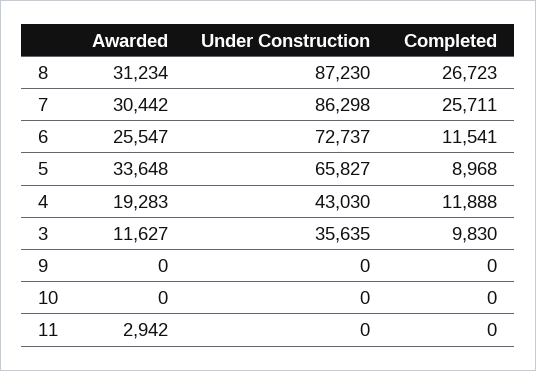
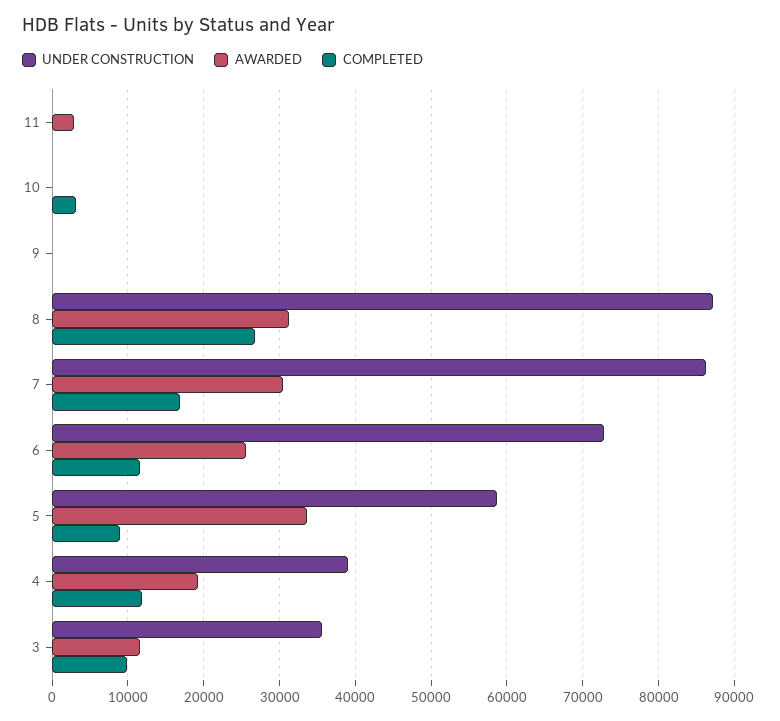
Completed, 7: 25711 -> 17000
Under Construction, 5: 65827 -> 59000
Under Construction, 4: 43030 -> 39000
Completed, 10: 0 -> 3000

